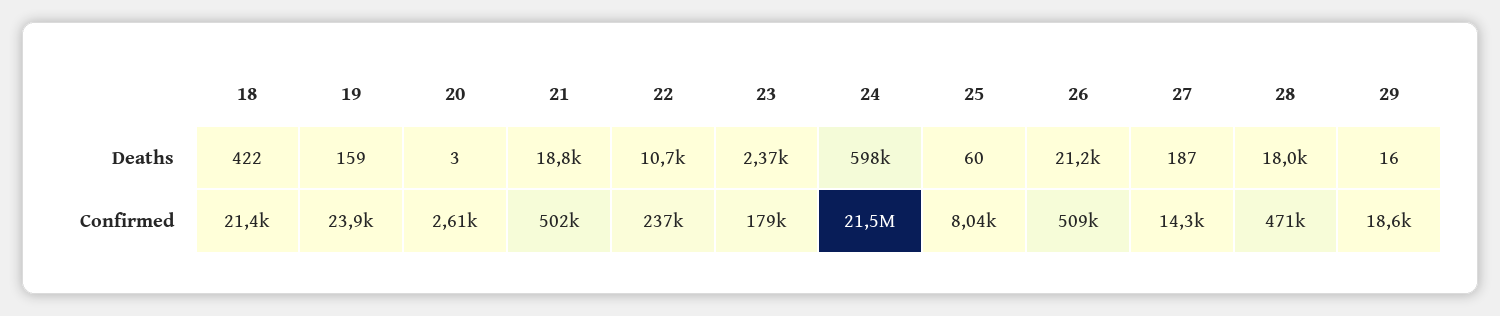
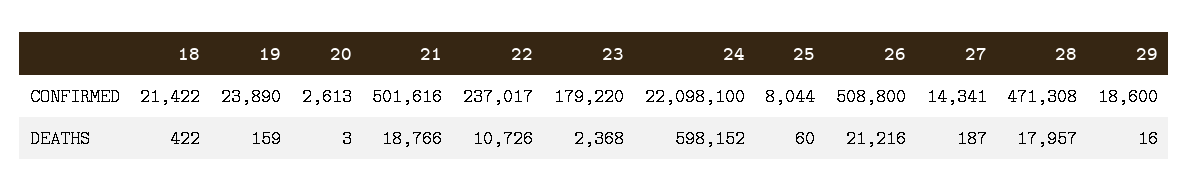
24, Confirmed: 21500000 -> 22098100

